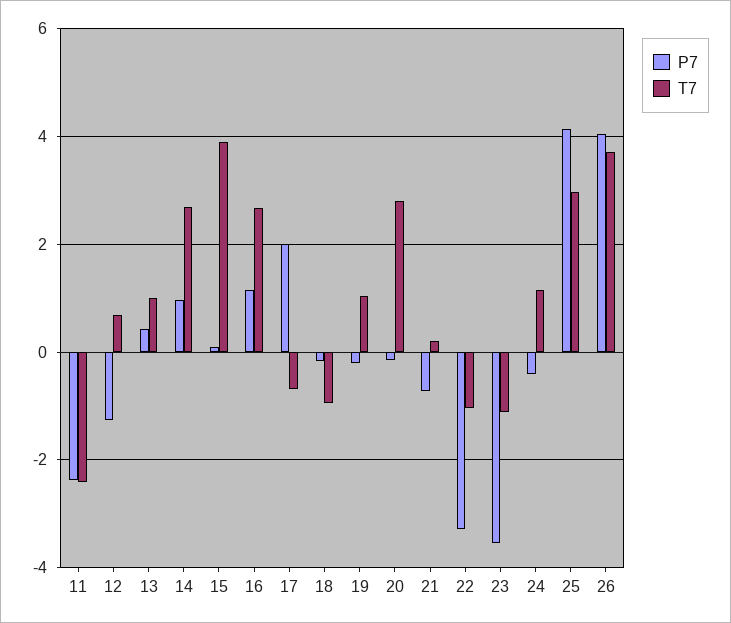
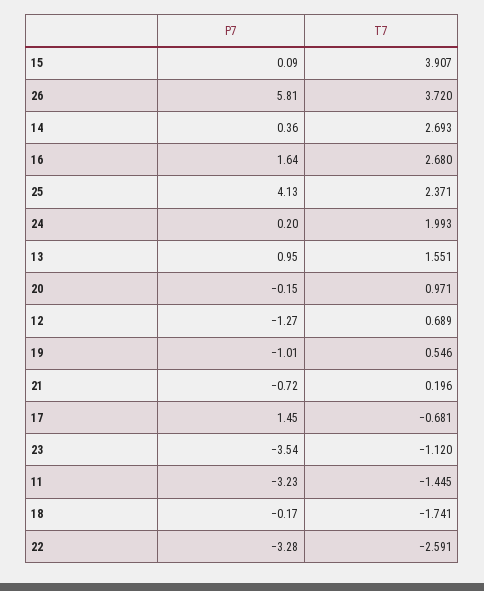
P7, 11: -2.4 -> -3.23
T7, 11: -2.4 -> -1.445
P7, 13: 0.4 -> 0.95
T7, 13: 1 -> 1.551
P7, 14: 1 -> 0.36
P7, 16: 1.2 -> 1.64
P7, 17: 2 -> 1.45
T7, 18: -1 -> -1.741
P7, 19: -0.2 -> -1.01
T7, 19: 1 -> 0.546
T7, 20: 2.8 -> 0.971
T7, 22: -1 -> -2.591
P7, 24: -0.4 -> 0.2
T7, 24: 1.2 -> 1.993
T7, 25: 3 -> 2.371
P7, 26: 4 -> 5.81

